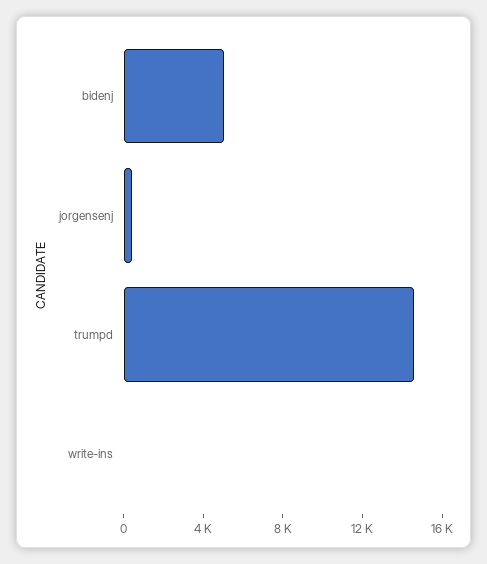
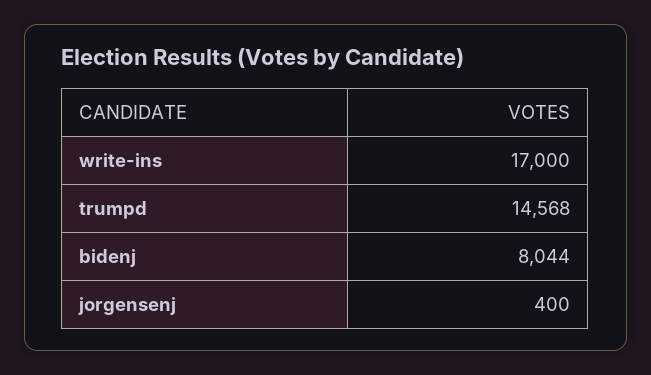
bidenj: 5000 -> 8044
write-ins: 0 -> 17000

